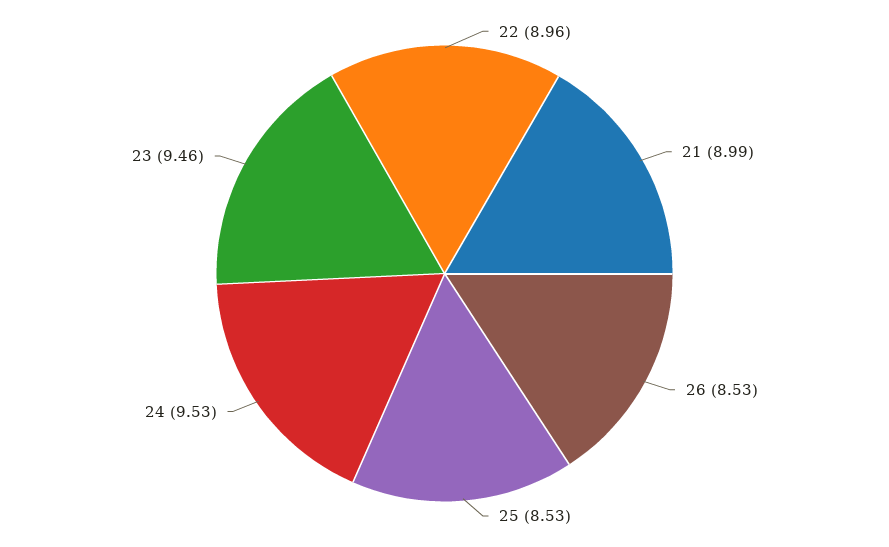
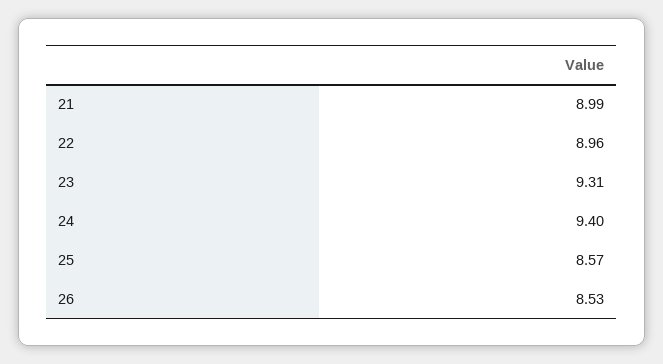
25: 8.53 -> 8.57
24: 9.53 -> 9.4
23: 9.46 -> 9.31

